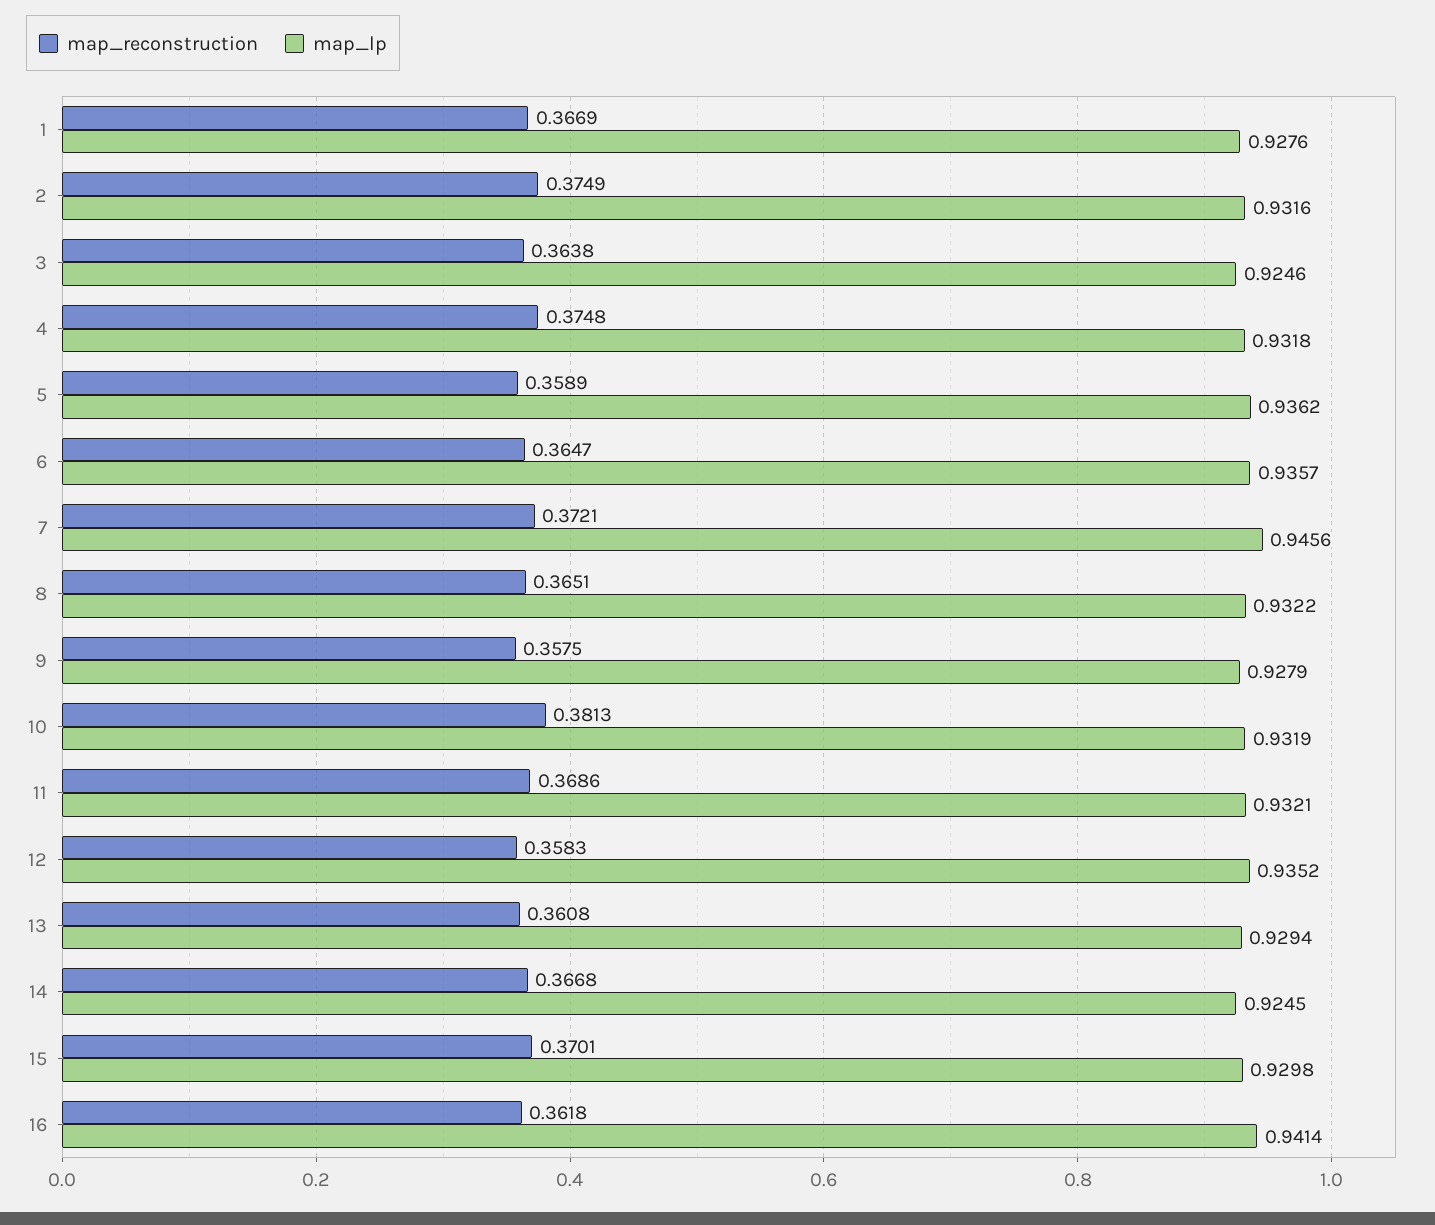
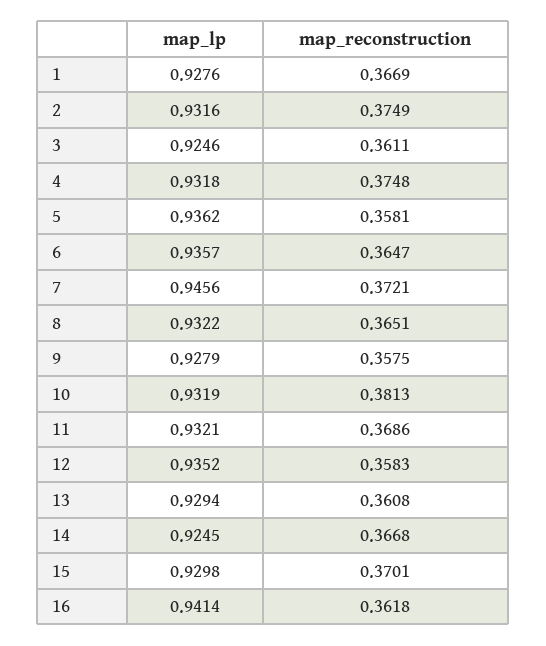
map_reconstruction, 3: 0.3638 -> 0.3611
map_reconstruction, 5: 0.3589 -> 0.3581

